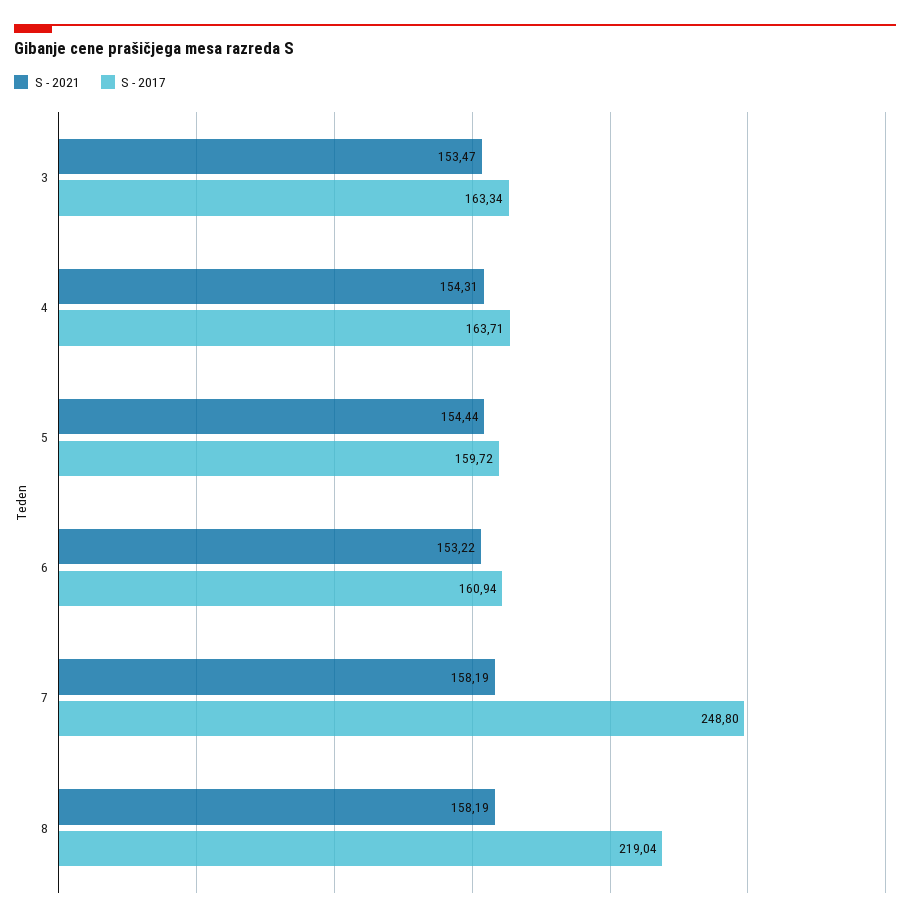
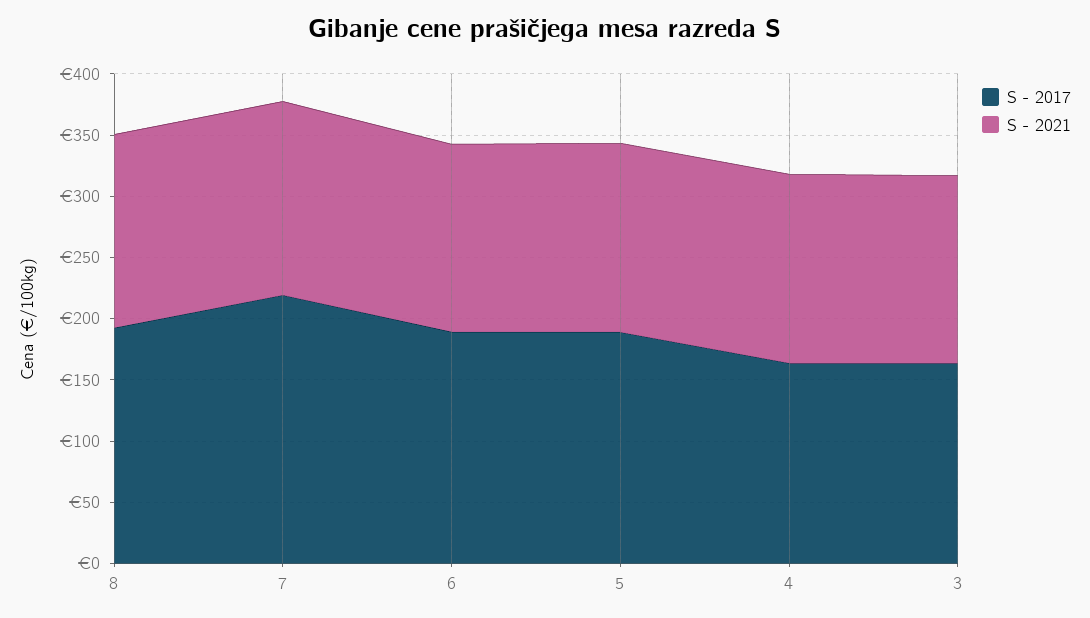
S - 2017, 5: 159.72 -> 190
S - 2017, 6: 160.94 -> 190
S - 2017, 7: 248.8 -> 220
S - 2017, 8: 219.04 -> 190

